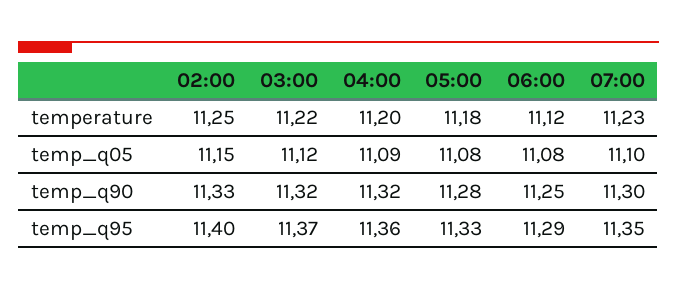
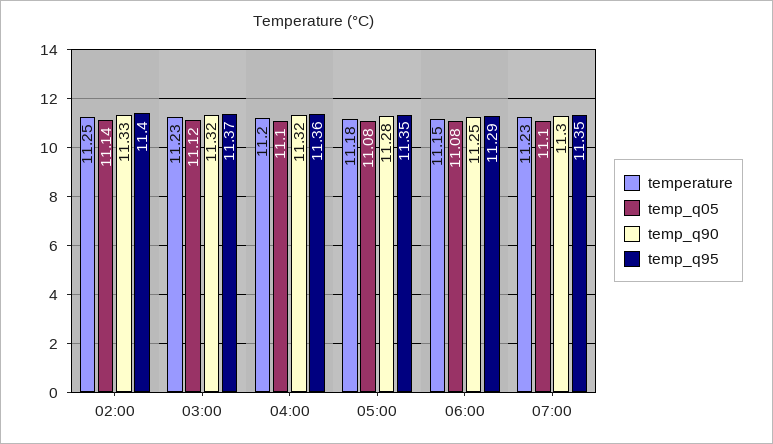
temperature, 03:00: 11.22 -> 11.23
temperature, 06:00: 11.12 -> 11.15
temp_q05, 02:00: 11.15 -> 11.14
temp_q05, 04:00: 11.09 -> 11.1
temp_q95, 05:00: 11.33 -> 11.35

